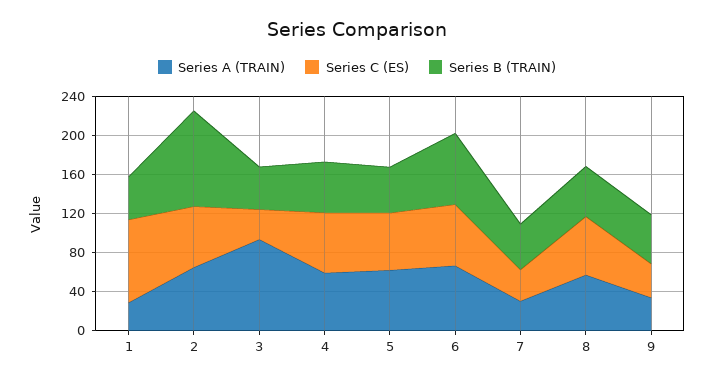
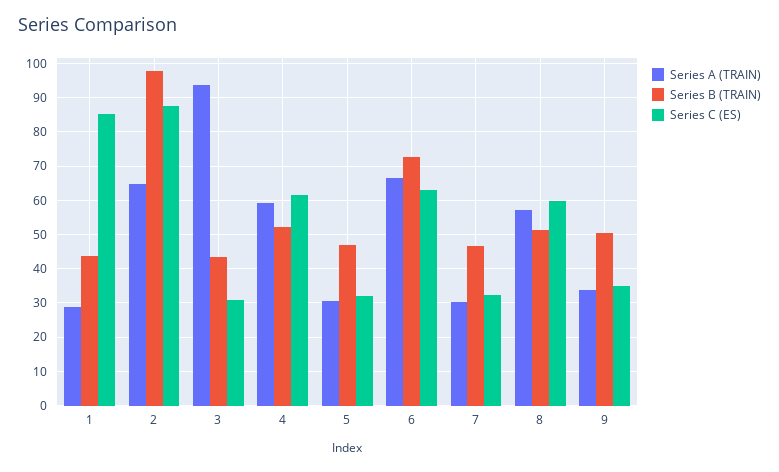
Series C (ES), 2: 60 -> 88
Series A (TRAIN), 5: 60 -> 30
Series C (ES), 5: 60 -> 32

